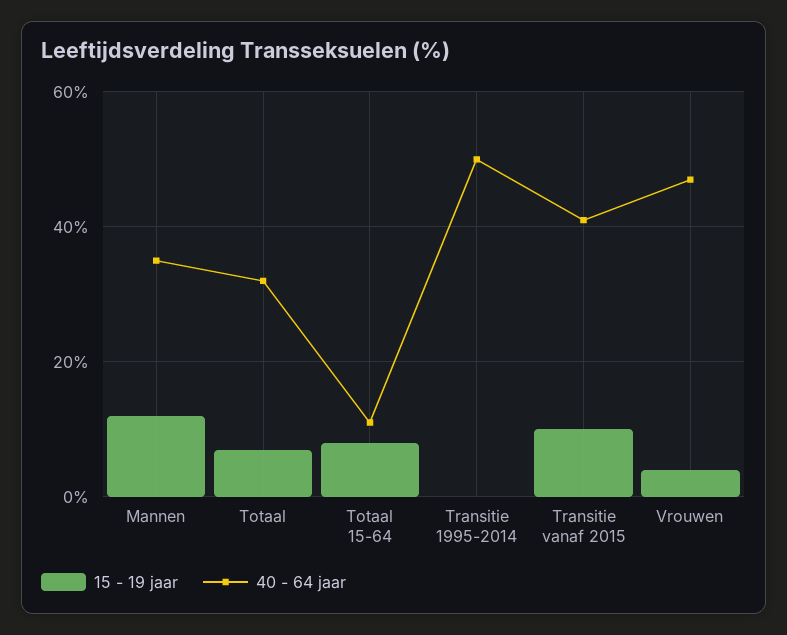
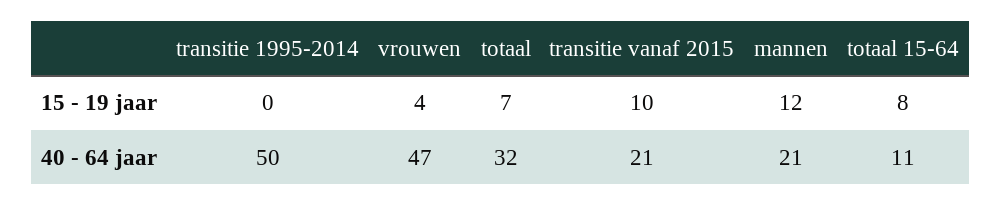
40 - 64 jaar, Mannen: 35 -> 21
40 - 64 jaar, Transitie vanaf 2015: 40 -> 21

